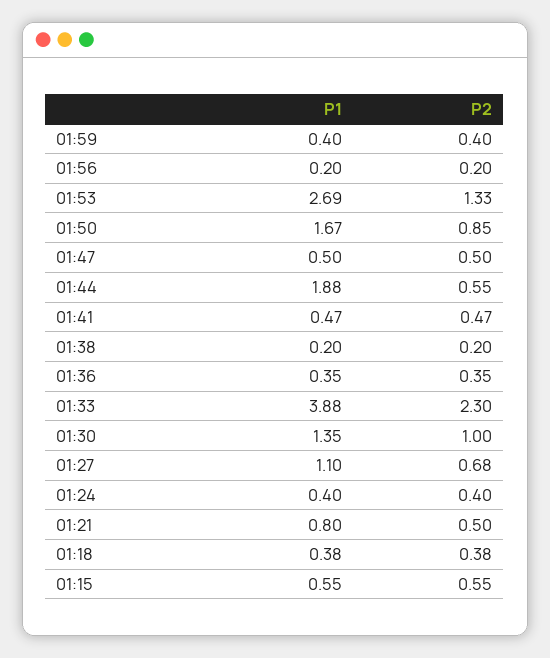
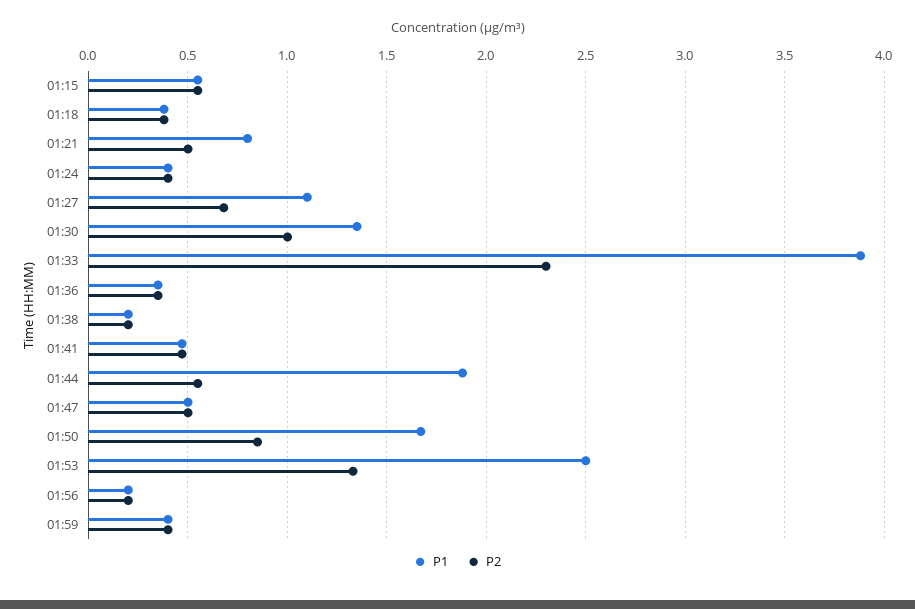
P1, 01:53: 2.69 -> 2.5

